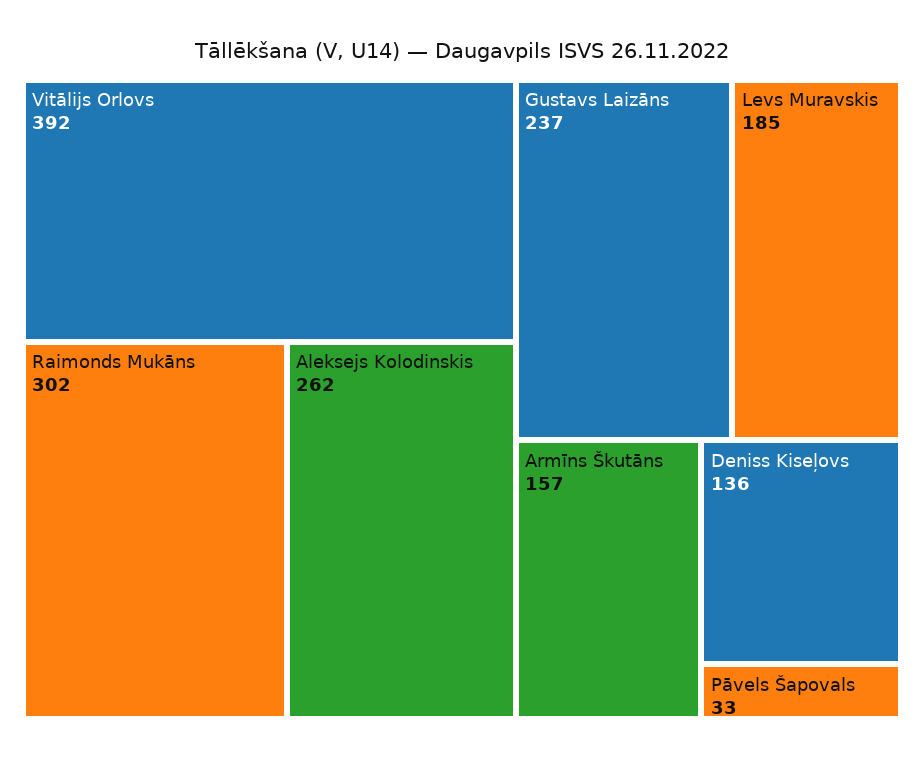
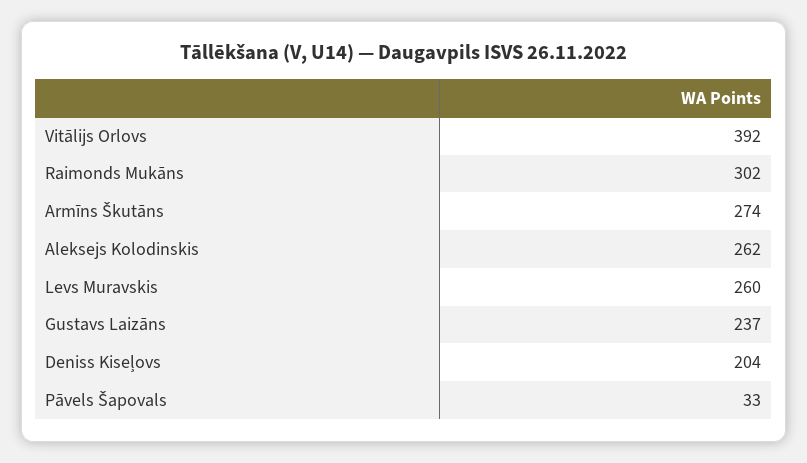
Levs Muravskis: 185 -> 260
Armīns Škutāns: 157 -> 274
Deniss Kiseļovs: 136 -> 204

